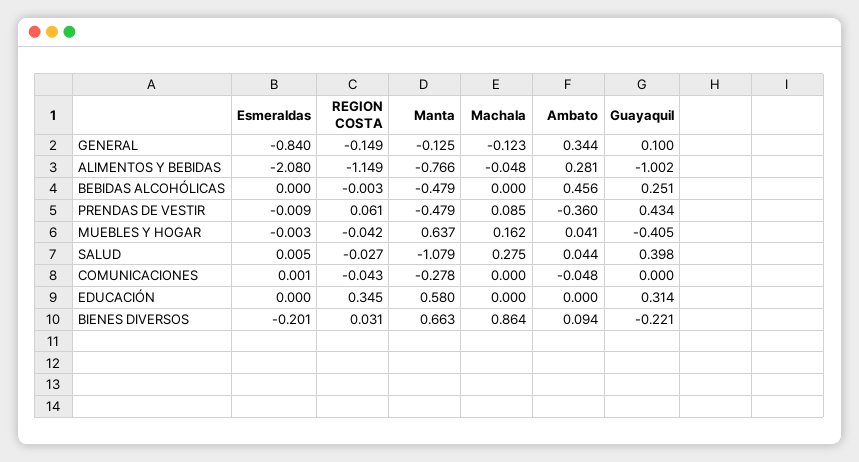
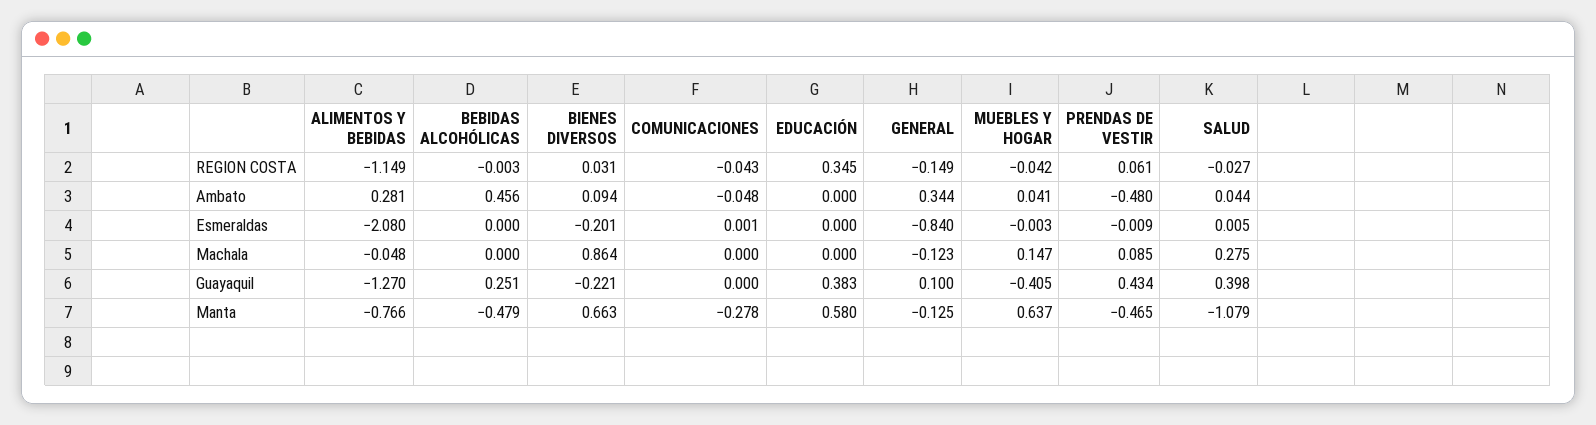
Guayaquil, ALIMENTOS Y BEBIDAS: -1.002 -> -1.27
Manta, PRENDAS DE VESTIR: -0.479 -> -0.465
Ambato, PRENDAS DE VESTIR: -0.36 -> -0.48
Machala, MUEBLES Y HOGAR: 0.162 -> 0.147
Guayaquil, EDUCACIÓN: 0.314 -> 0.383

